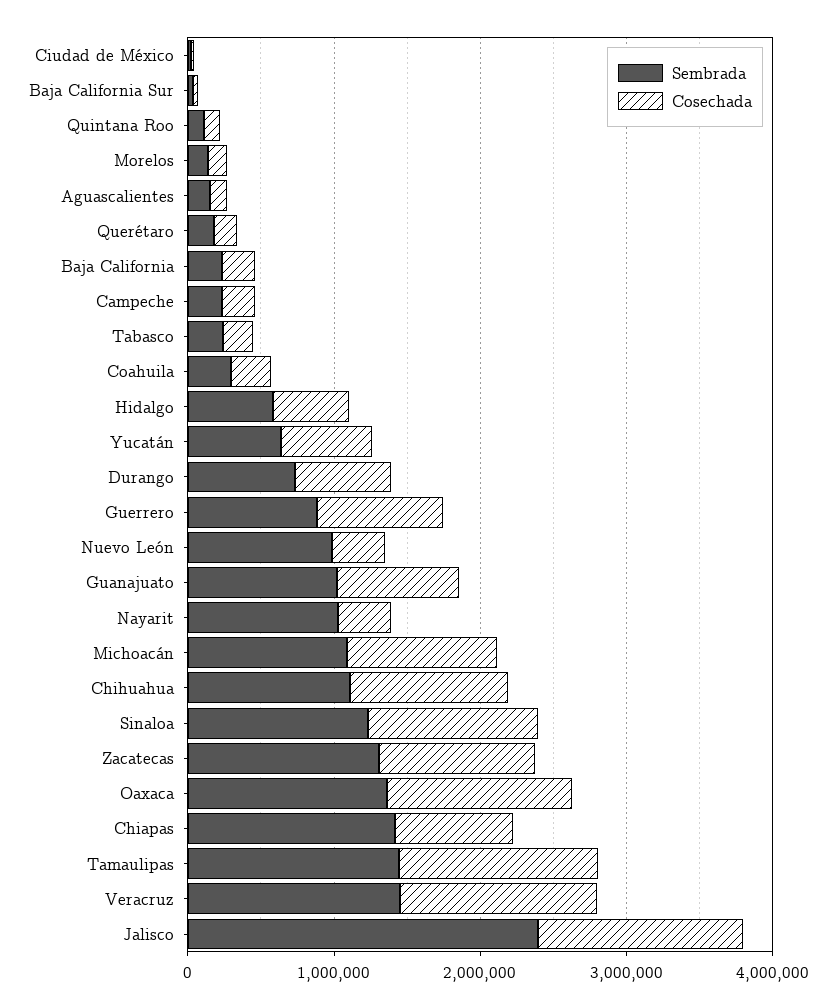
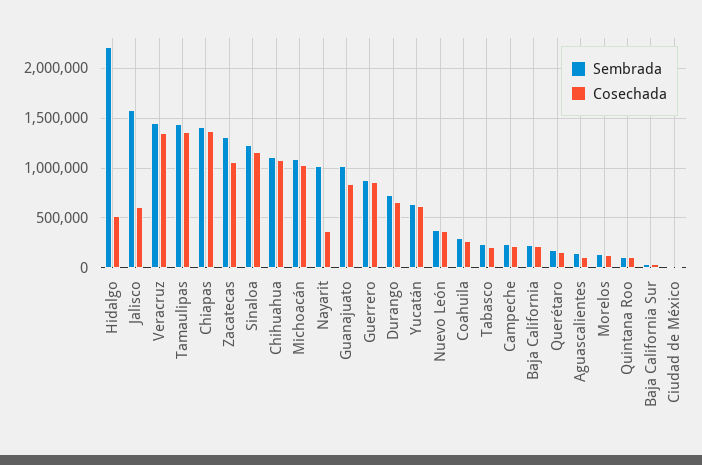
Sembrada, Hidalgo: 600000 -> 2200000
Sembrada, Nuevo León: 1000000 -> 400000
Sembrada, Oaxaca: 1400000 -> none
Cosechada, Oaxaca: 1200000 -> none
Cosechada, Chiapas: 800000 -> 1400000
Sembrada, Jalisco: 2400000 -> 1600000
Cosechada, Jalisco: 1400000 -> 600000

